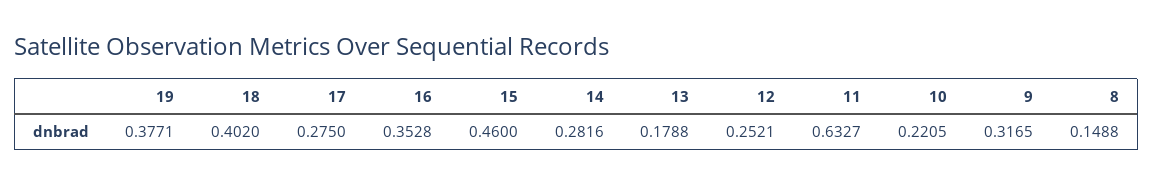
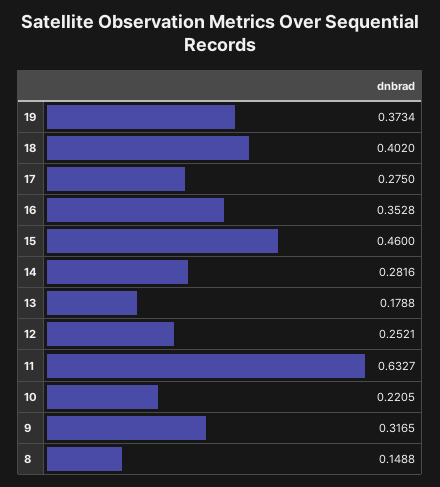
19: 0.3771 -> 0.3734

